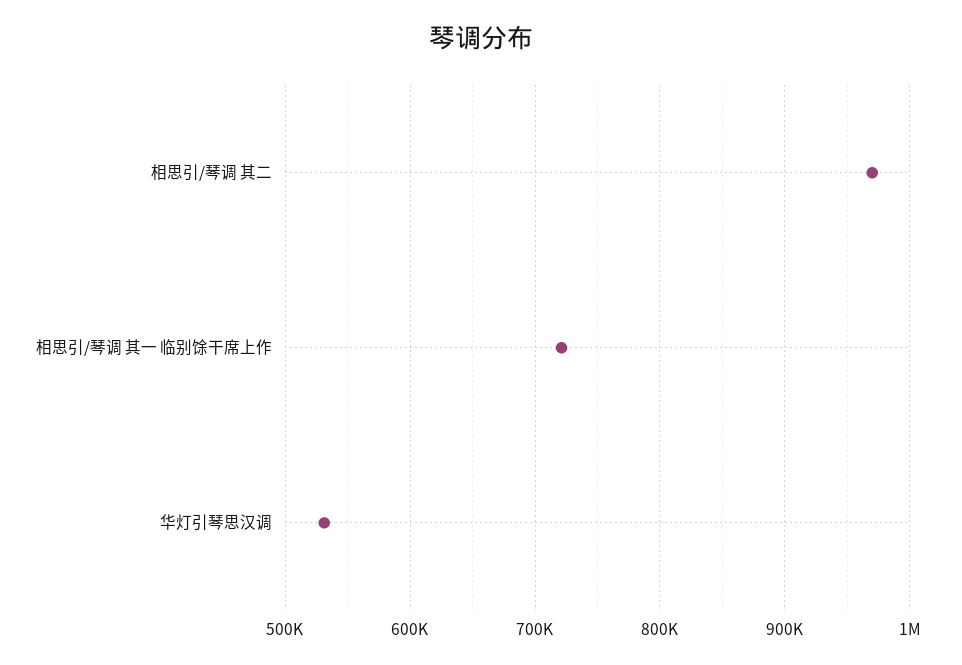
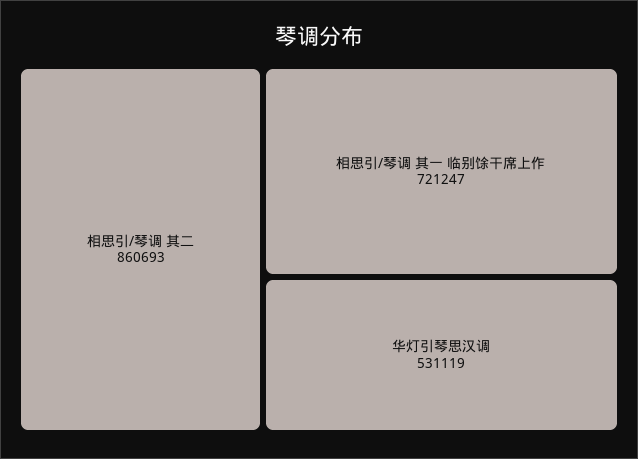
相思引/琴调 其二: 970000 -> 860693

